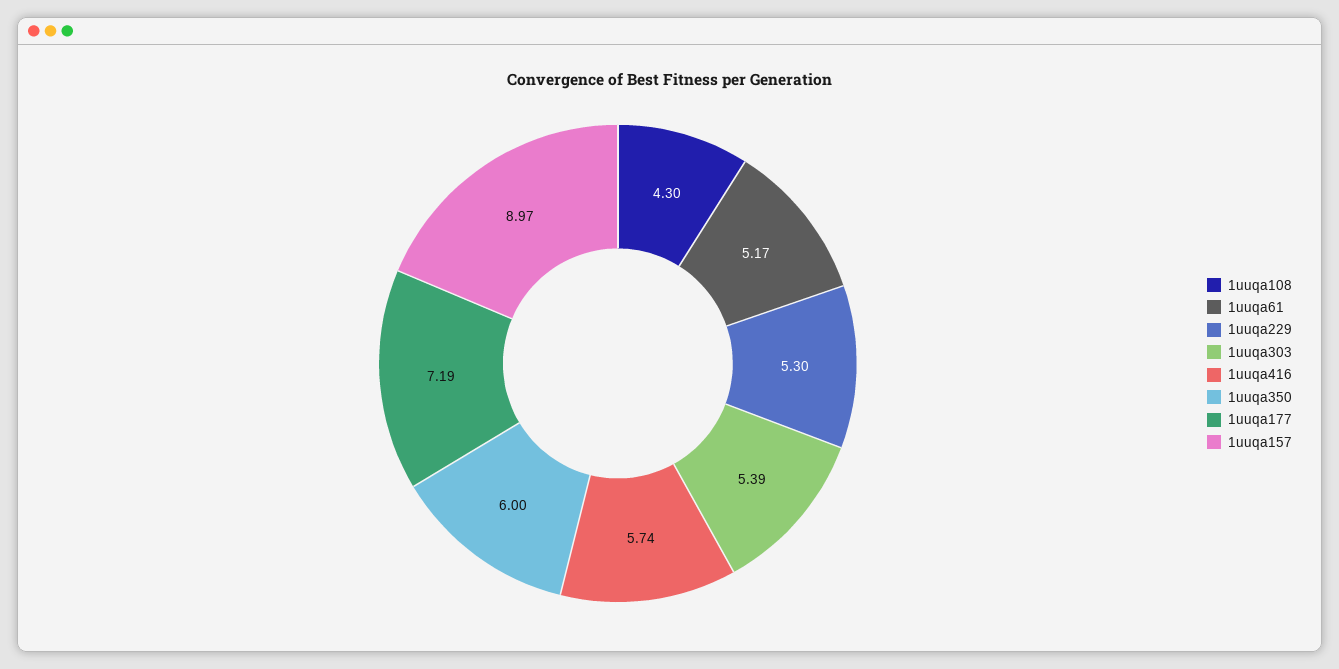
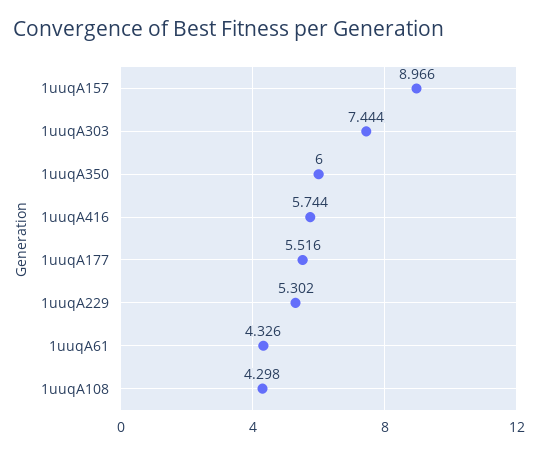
1uuqa61: 5.17 -> 4.326
1uuqa303: 5.39 -> 7.444
1uuqa177: 7.19 -> 5.516

